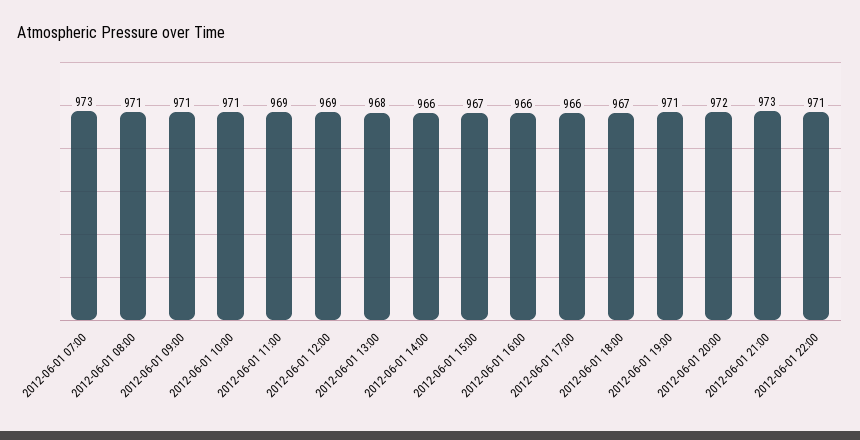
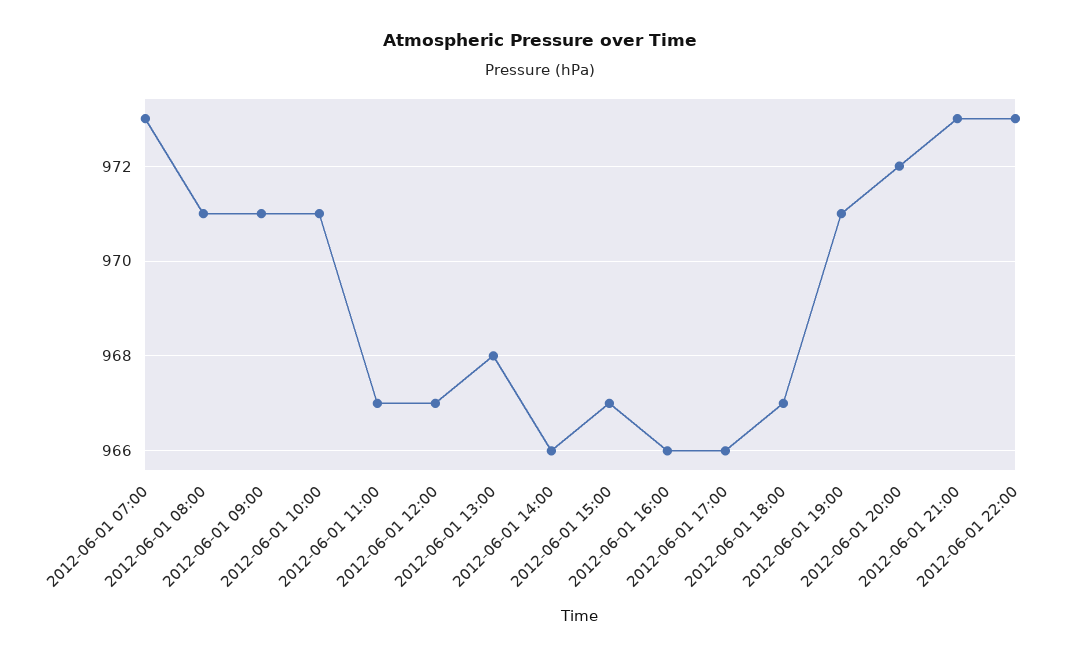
2012-06-01 11:00: 969 -> 967
2012-06-01 12:00: 969 -> 967
2012-06-01 22:00: 971 -> 973

